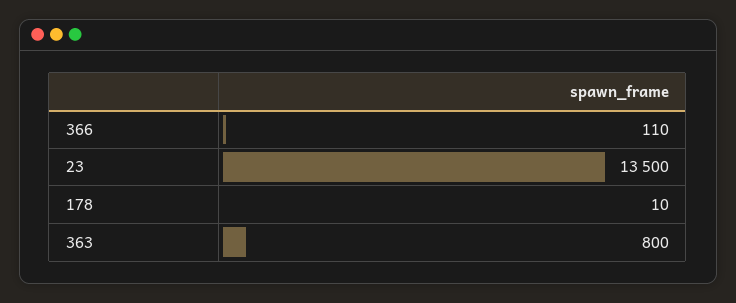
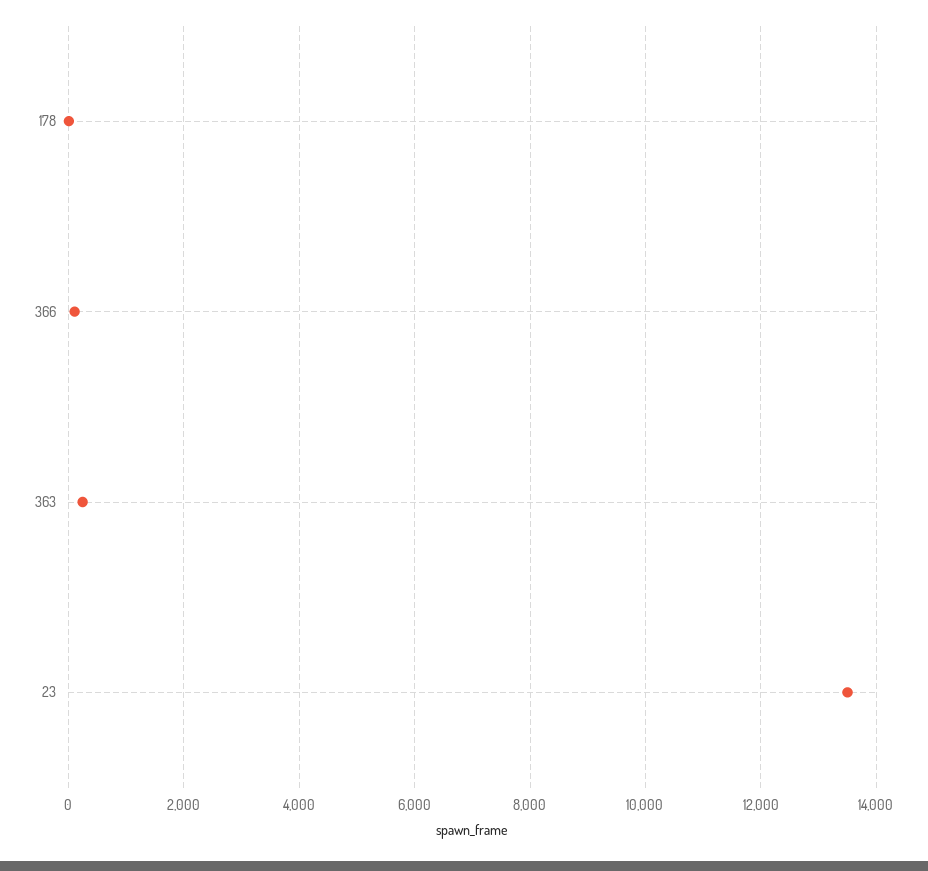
363: 800 -> 200

